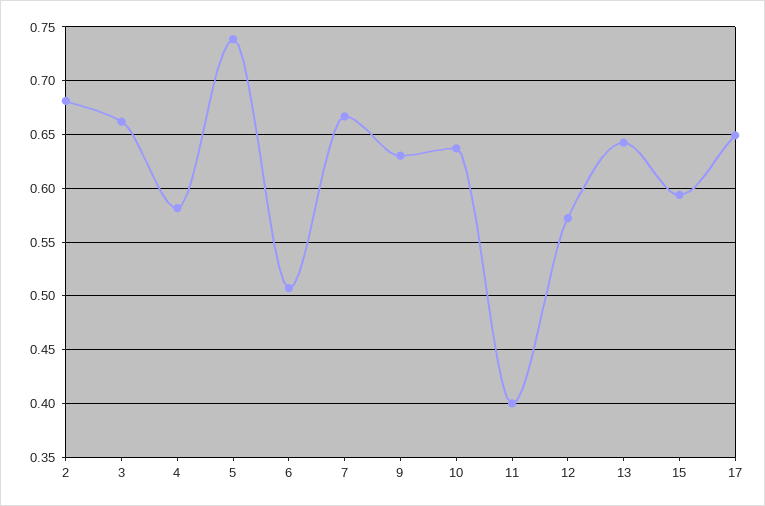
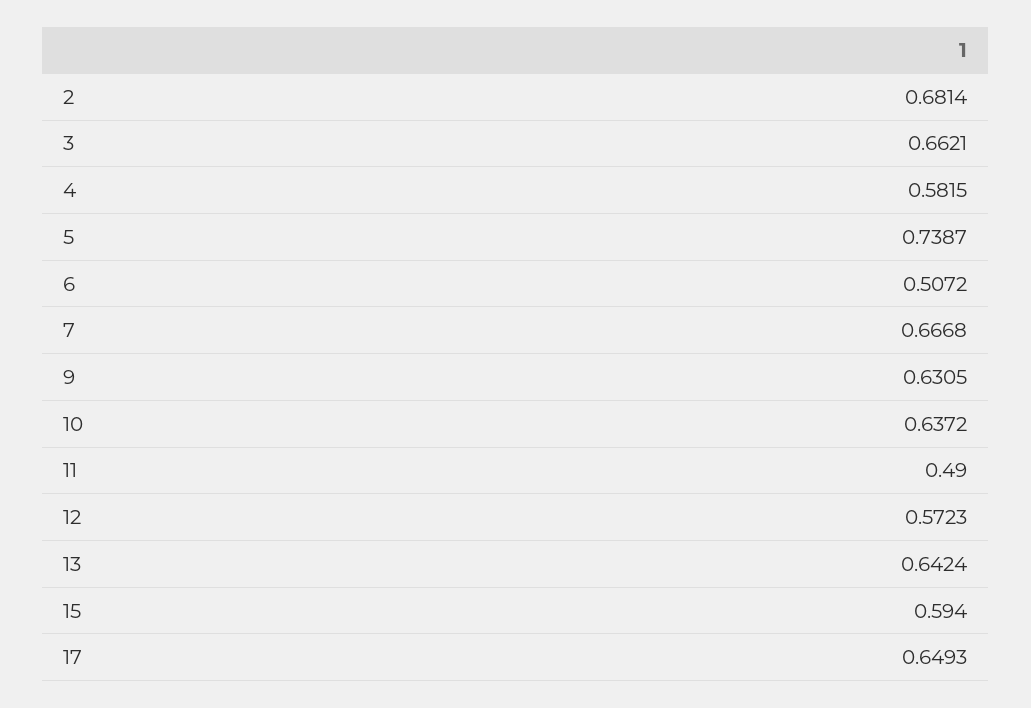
11: 0.4 -> 0.49

